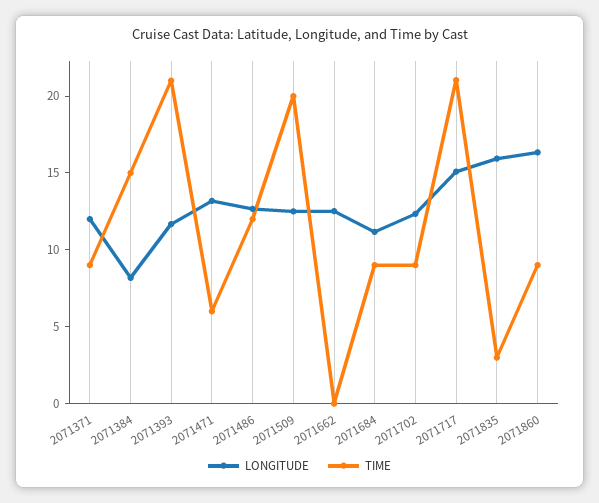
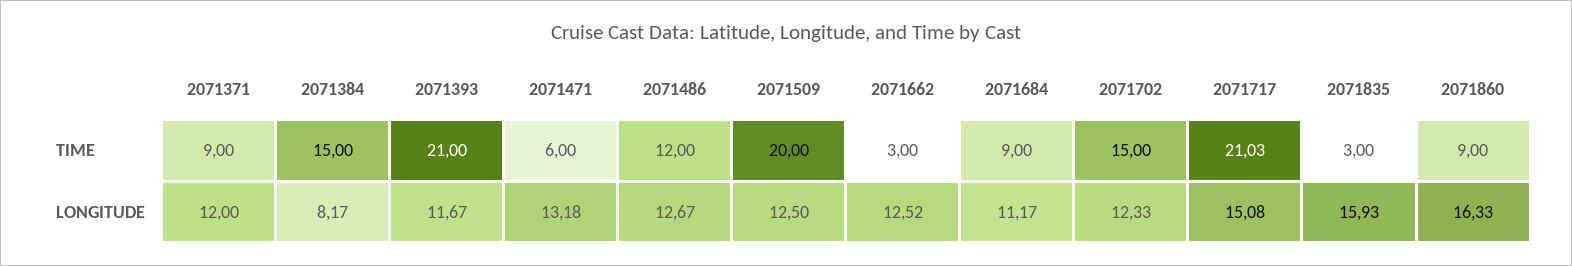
TIME, 2071662: 0 -> 3
TIME, 2071702: 9 -> 15

